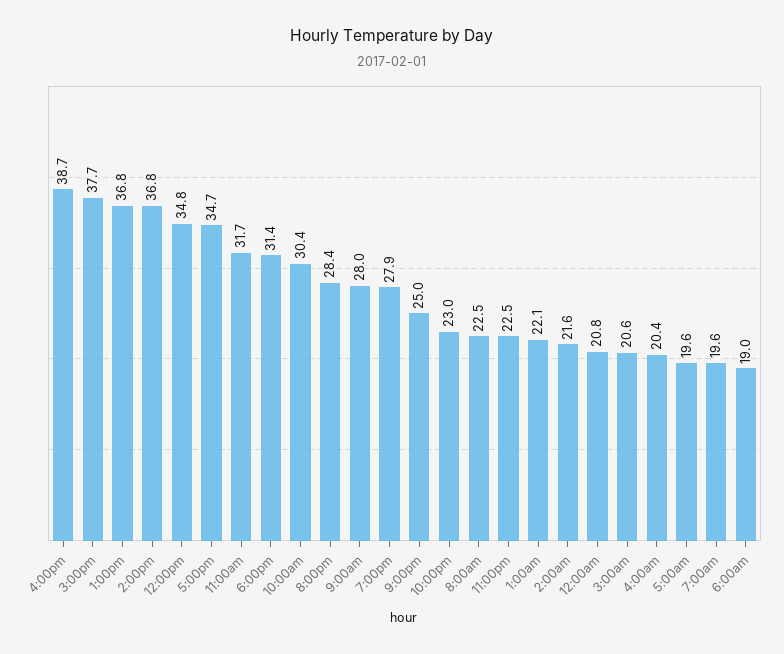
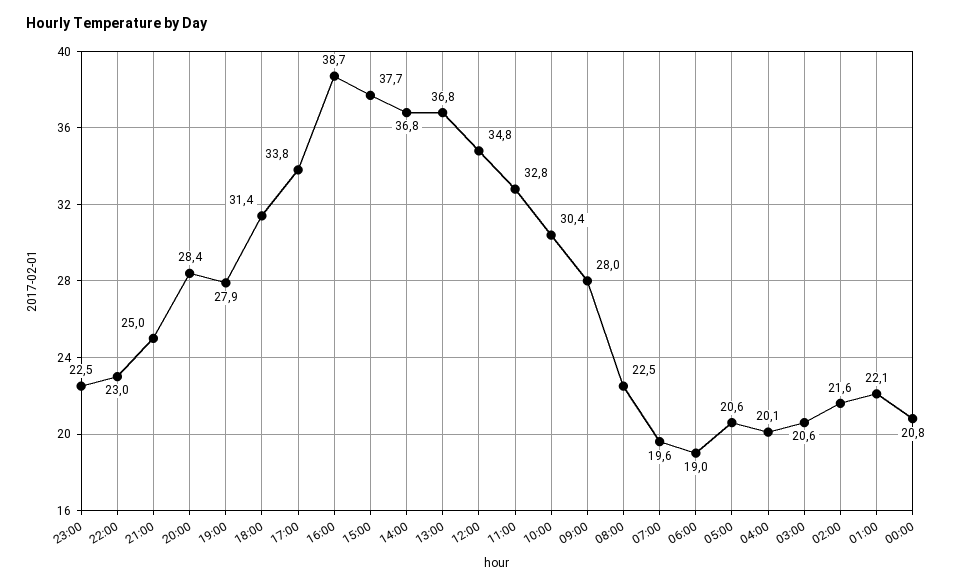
5:00pm: 34.7 -> 33.8
11:00am: 31.7 -> 32.8
4:00am: 20.4 -> 20.1
5:00am: 19.6 -> 20.6

